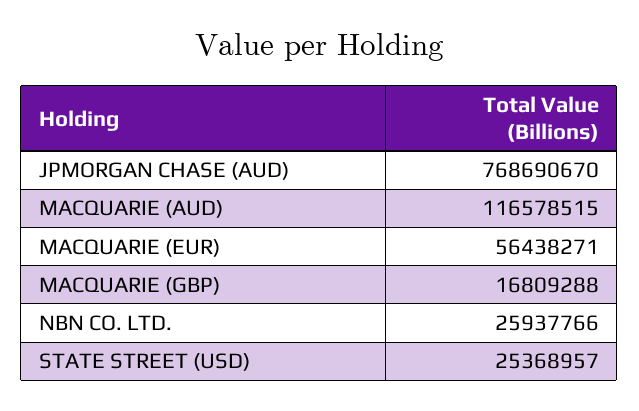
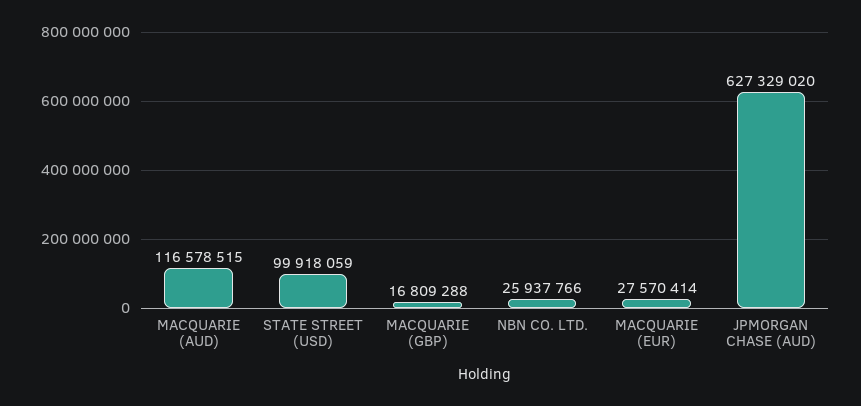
JPMORGAN CHASE (AUD): 768690670 -> 627329020
MACQUARIE (EUR): 56438271 -> 27570414
STATE STREET (USD): 25368957 -> 99918059

